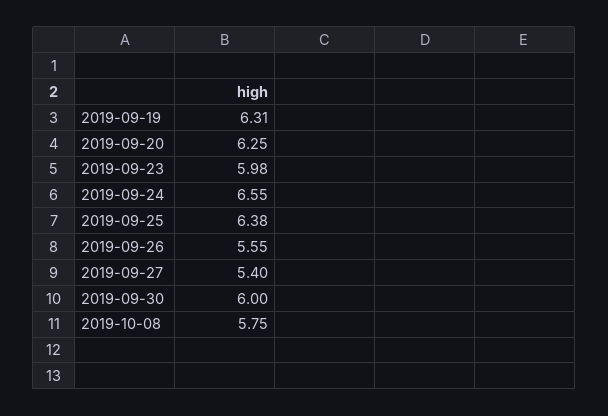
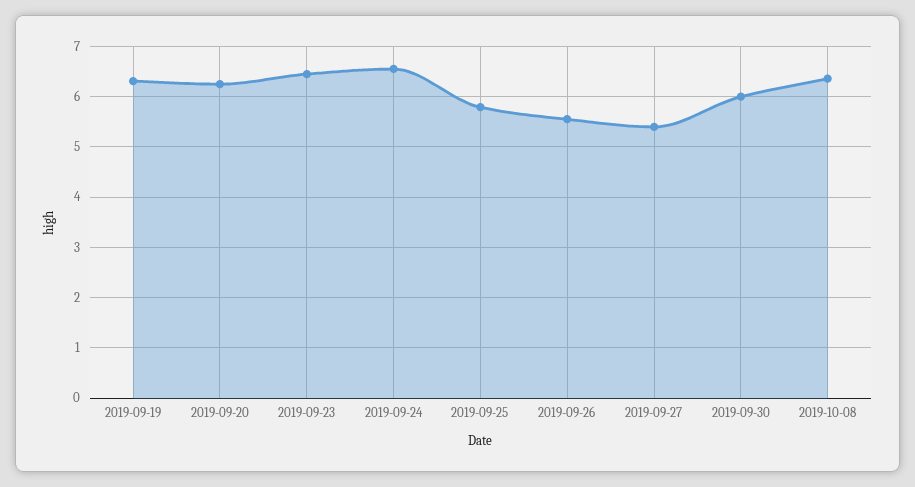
2019-09-23: 5.98 -> 6.4
2019-09-25: 6.38 -> 5.8
2019-10-08: 5.75 -> 6.4

